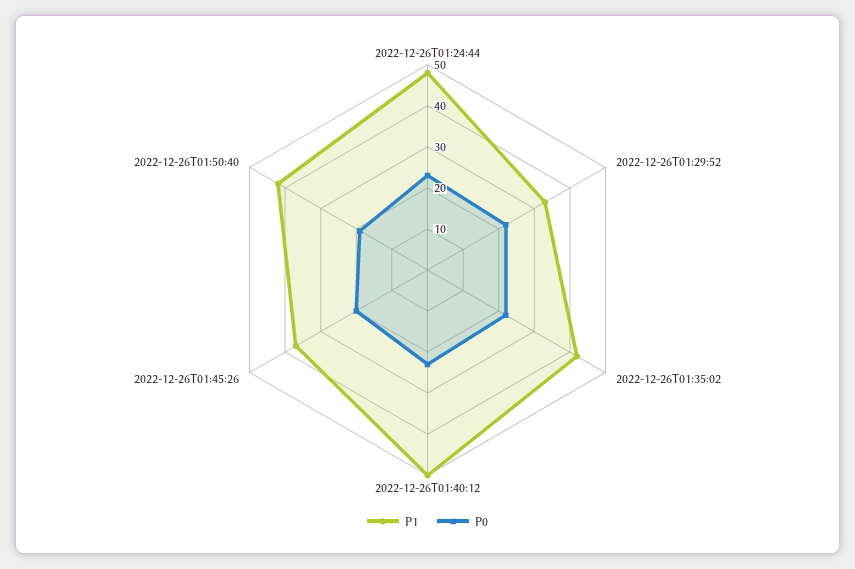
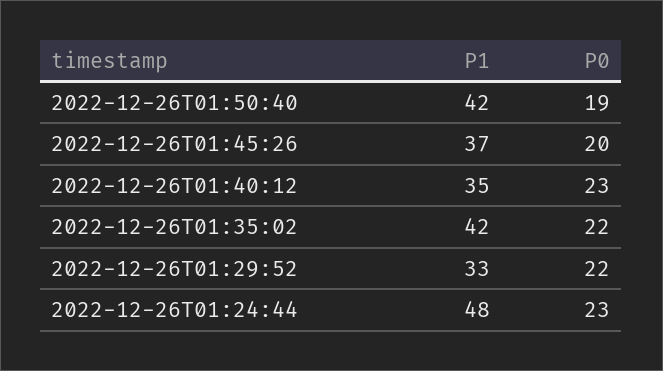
P1, 2022-12-26T01:40:12: 50 -> 35

